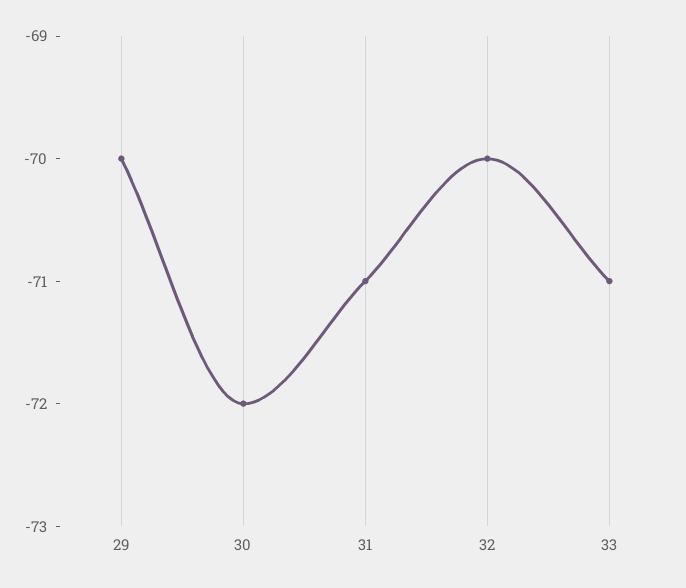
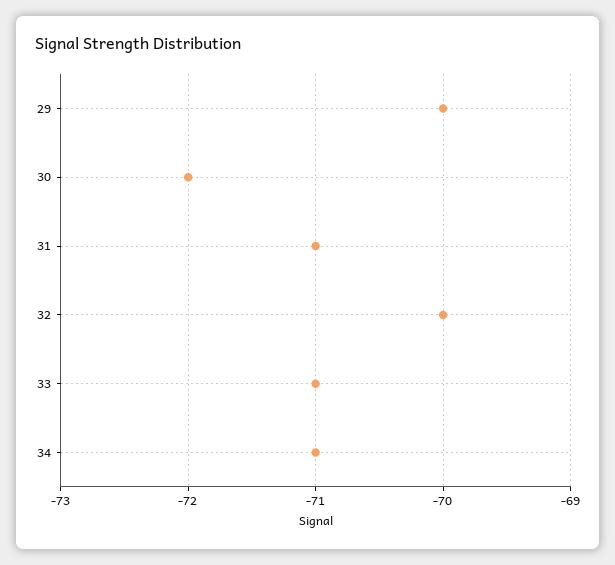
34: none -> -71

